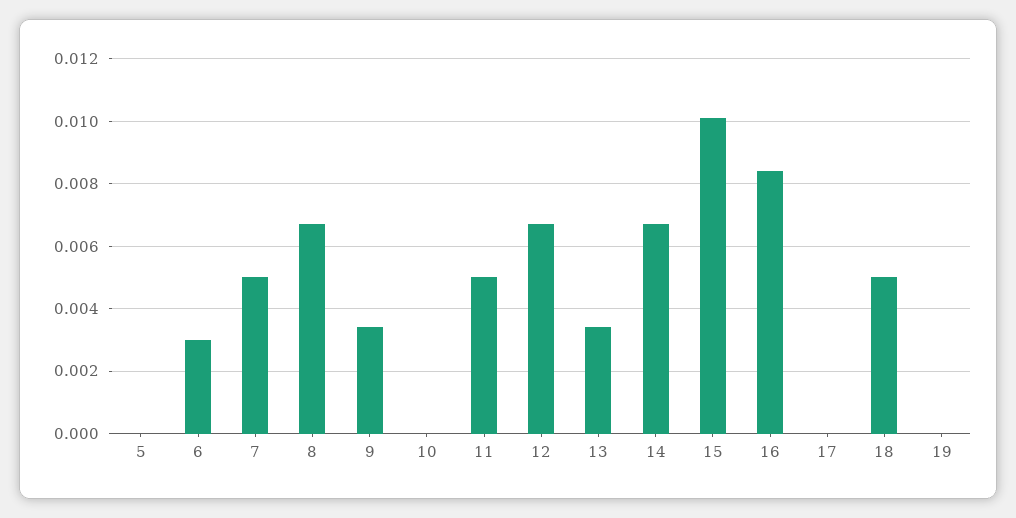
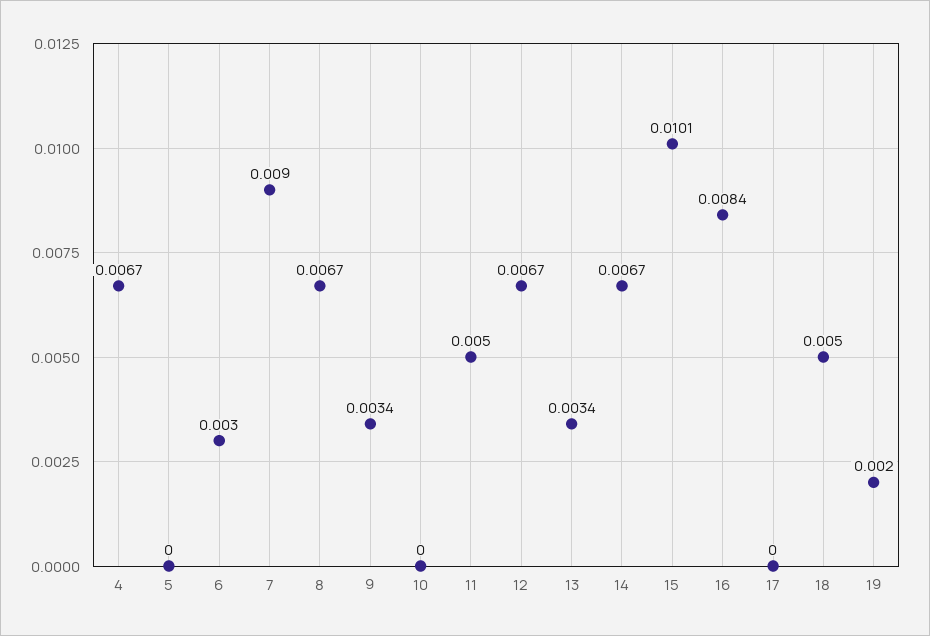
7: 0.005 -> 0.009
19: 0 -> 0.002
4: none -> 0.0067

